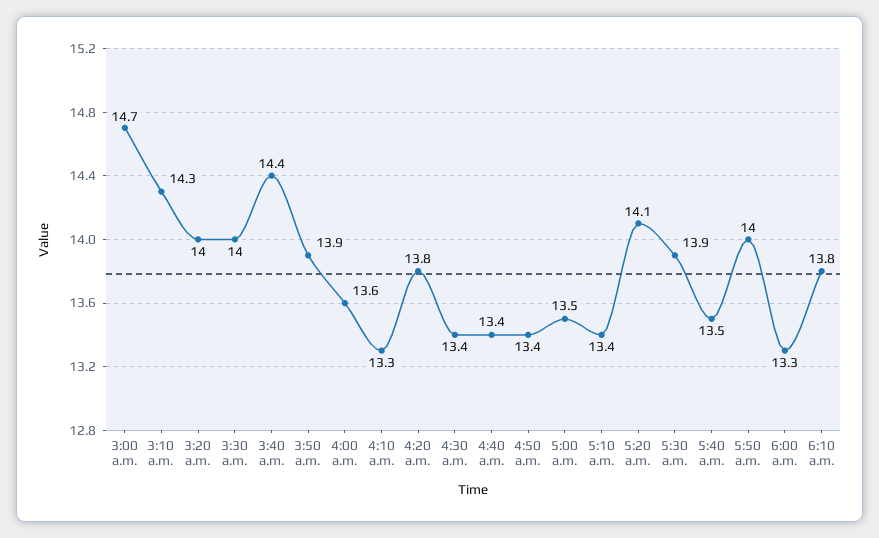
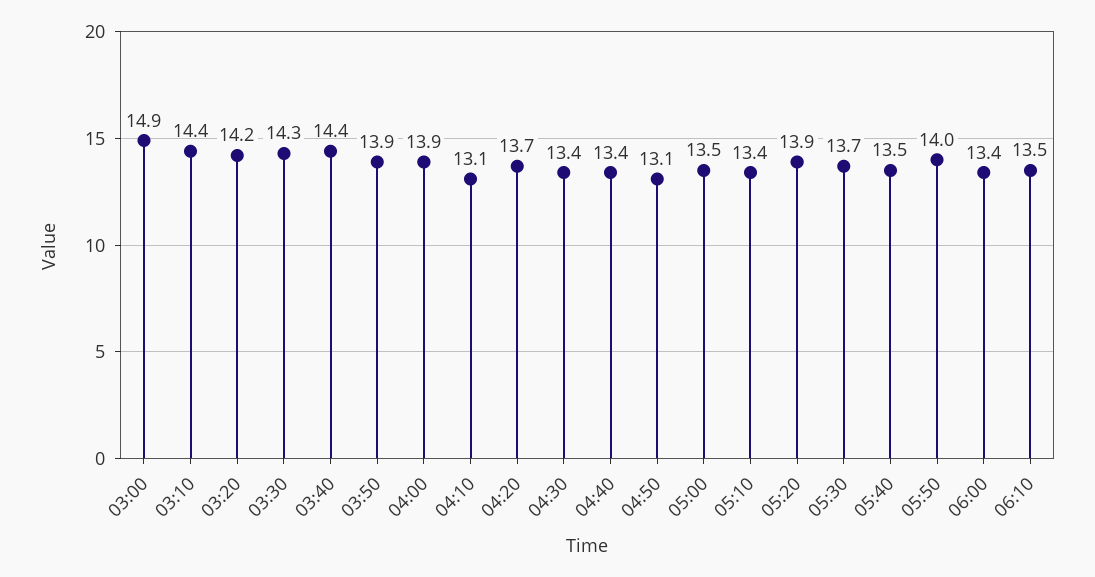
3:00 a.m.: 14.7 -> 14.9
3:10 a.m.: 14.3 -> 14.4
3:20 a.m.: 14 -> 14.2
3:30 a.m.: 14 -> 14.3
4:00 a.m.: 13.6 -> 13.9
4:10 a.m.: 13.3 -> 13.1
4:20 a.m.: 13.8 -> 13.7
4:50 a.m.: 13.4 -> 13.1
5:20 a.m.: 14.1 -> 13.9
5:30 a.m.: 13.9 -> 13.7
6:00 a.m.: 13.3 -> 13.4
6:10 a.m.: 13.8 -> 13.5

